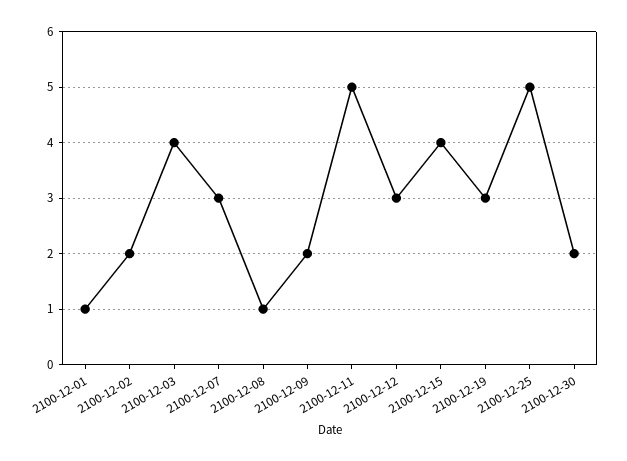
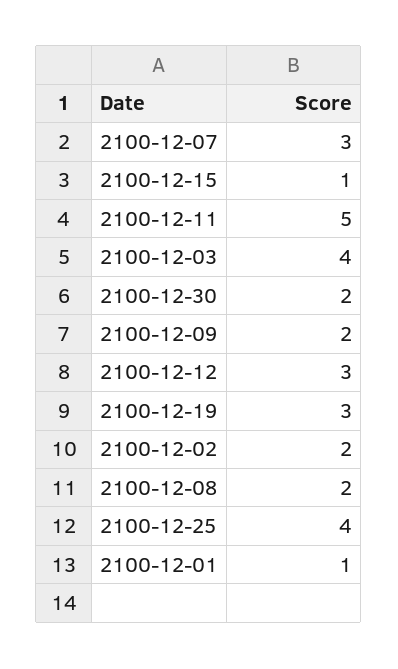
2100-12-08: 1 -> 2
2100-12-15: 4 -> 1
2100-12-25: 5 -> 4

